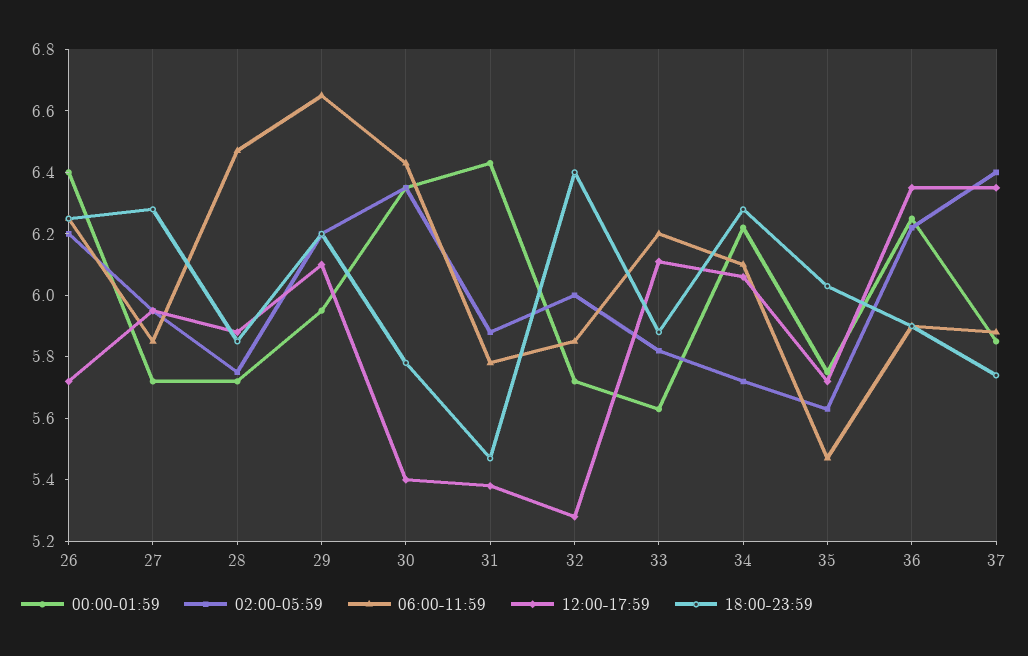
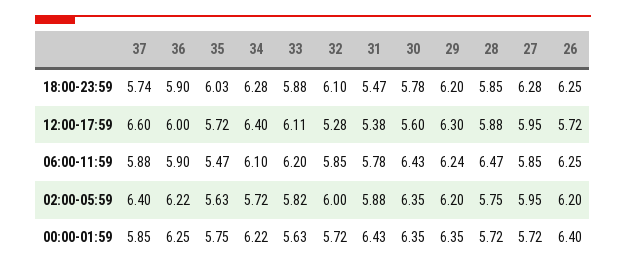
00:00-01:59, 29: 5.95 -> 6.35
06:00-11:59, 29: 6.65 -> 6.24
12:00-17:59, 29: 6.1 -> 6.3
12:00-17:59, 30: 5.4 -> 5.6
18:00-23:59, 32: 6.4 -> 6.1
12:00-17:59, 34: 6.05 -> 6.4
12:00-17:59, 36: 6.35 -> 6
12:00-17:59, 37: 6.35 -> 6.6

